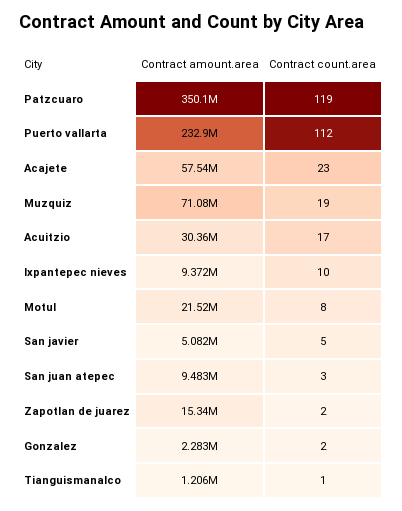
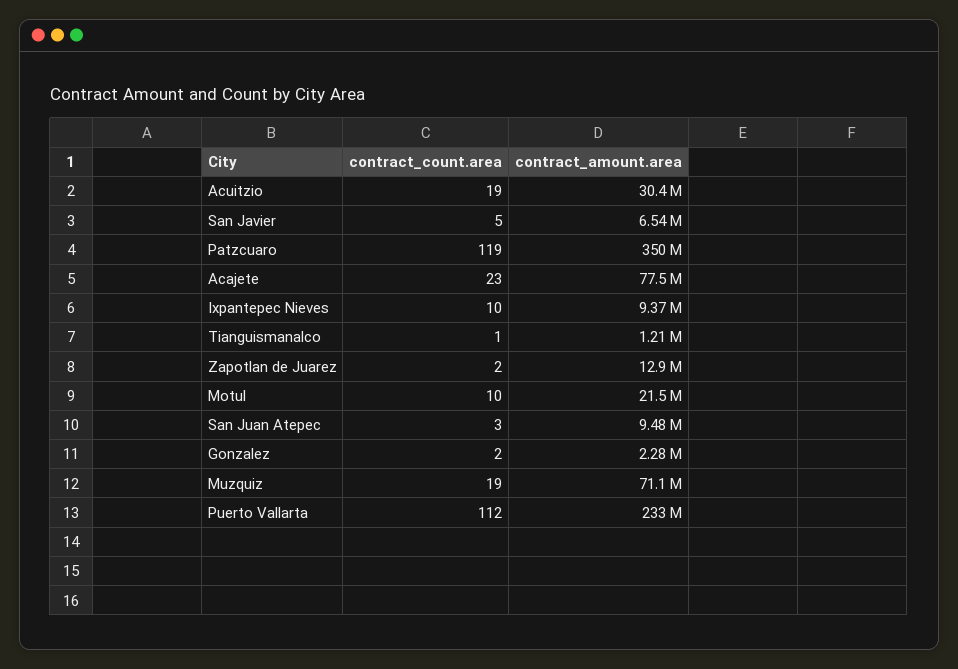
Contract amount.area, Acajete: 57540000 -> 77500000
Contract count.area, Acuitzio: 17 -> 19
Contract count.area, Motul: 8 -> 10
Contract amount.area, San javier: 5082000 -> 6540000
Contract amount.area, Zapotlan de juarez: 15340000 -> 12900000

